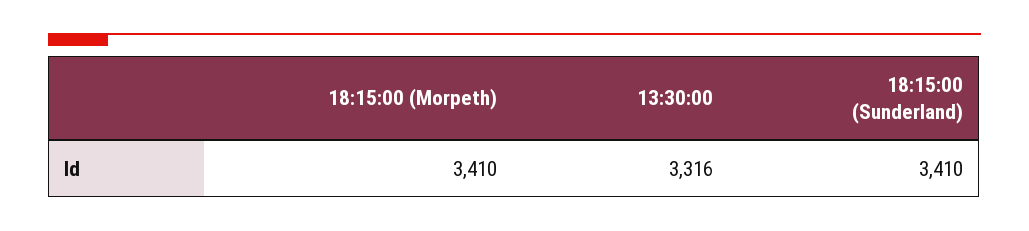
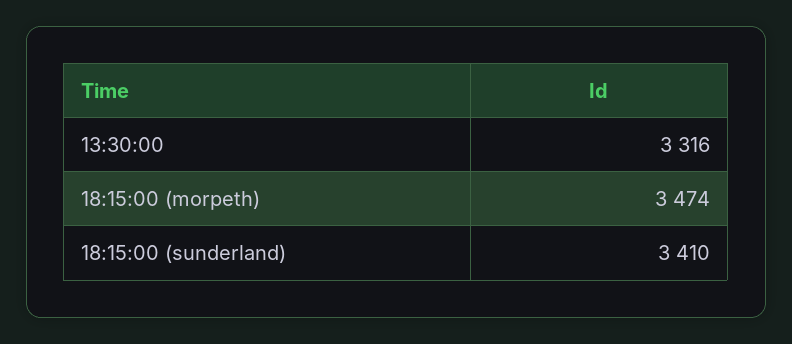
18:15:00 (Morpeth): 3410 -> 3474

